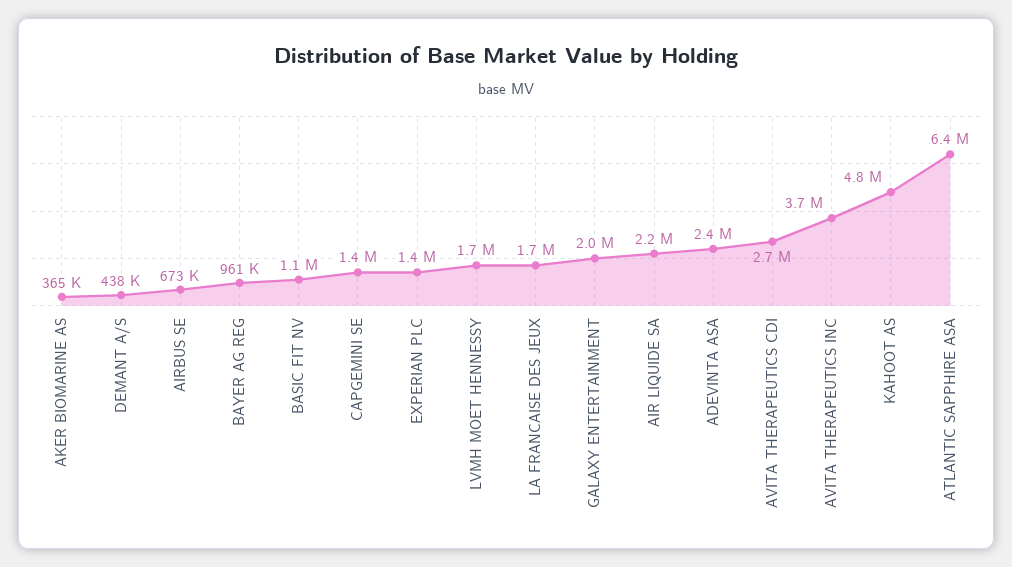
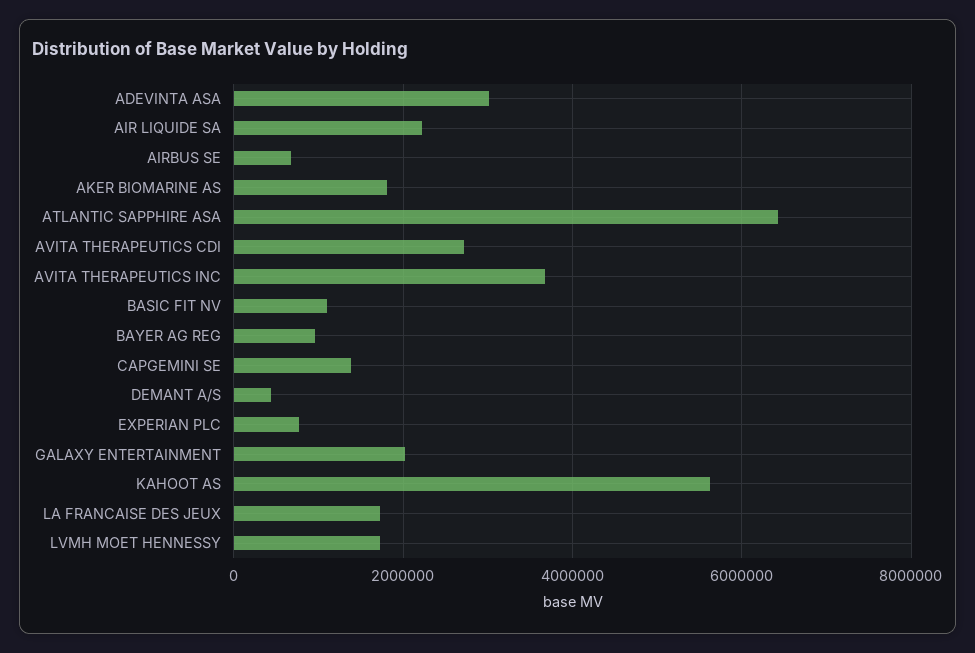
AKER BIOMARINE AS: 365000 -> 1800000
EXPERIAN PLC: 1400000 -> 800000
ADEVINTA ASA: 2400000 -> 3000000
KAHOOT AS: 4800000 -> 5600000

